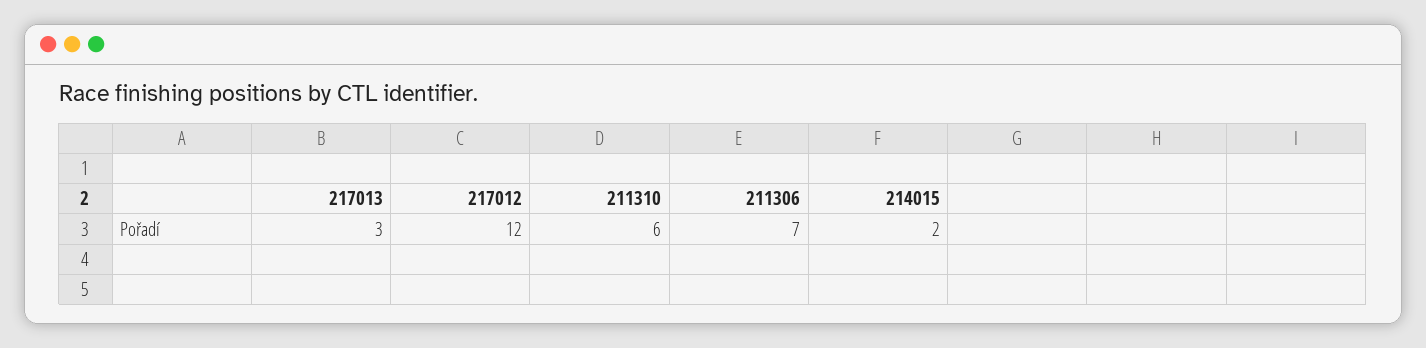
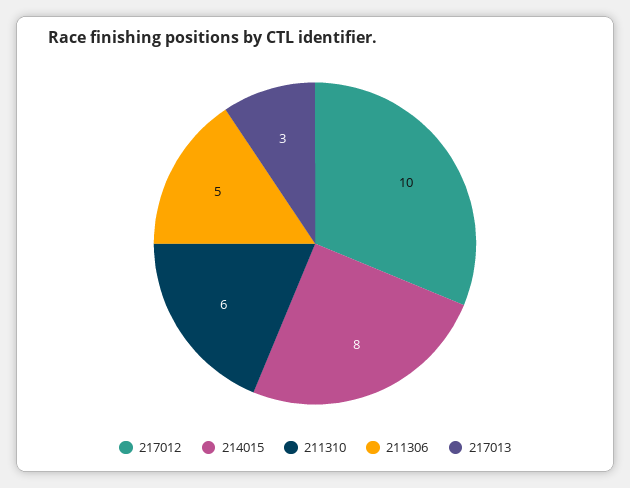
217012: 12 -> 10
211306: 7 -> 5
214015: 2 -> 8

